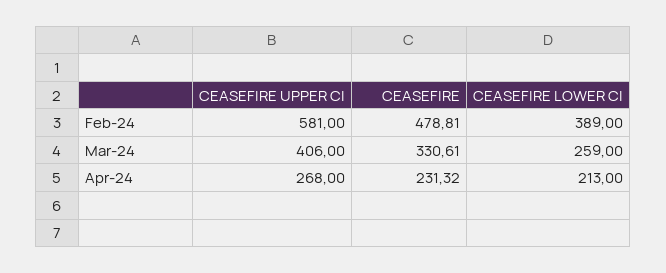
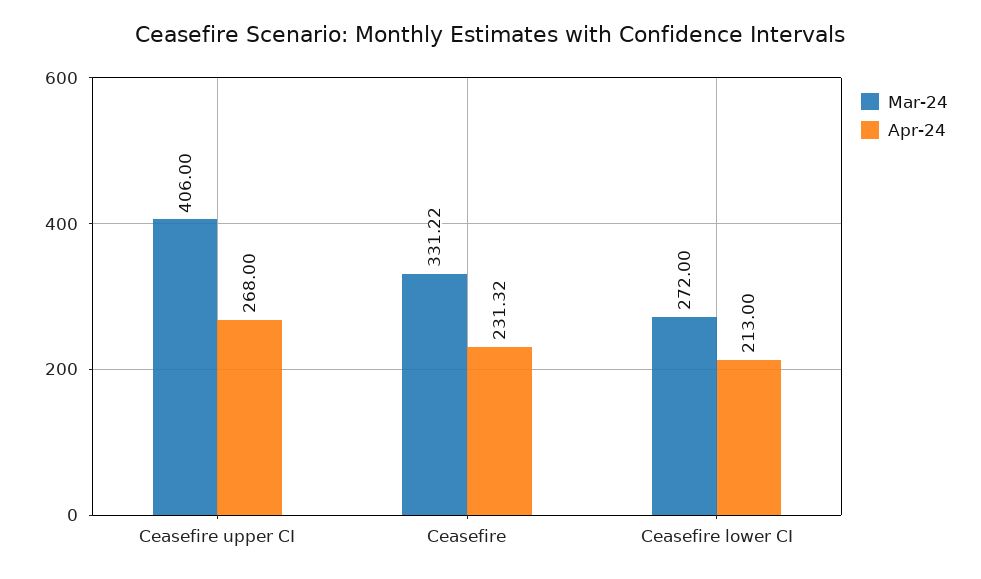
Feb-24, CEASEFIRE UPPER CI: 581 -> none
Feb-24, CEASEFIRE: 478.81 -> none
Feb-24, CEASEFIRE LOWER CI: 389 -> none
Mar-24, CEASEFIRE: 330.61 -> 331.22
Mar-24, CEASEFIRE LOWER CI: 259 -> 272

